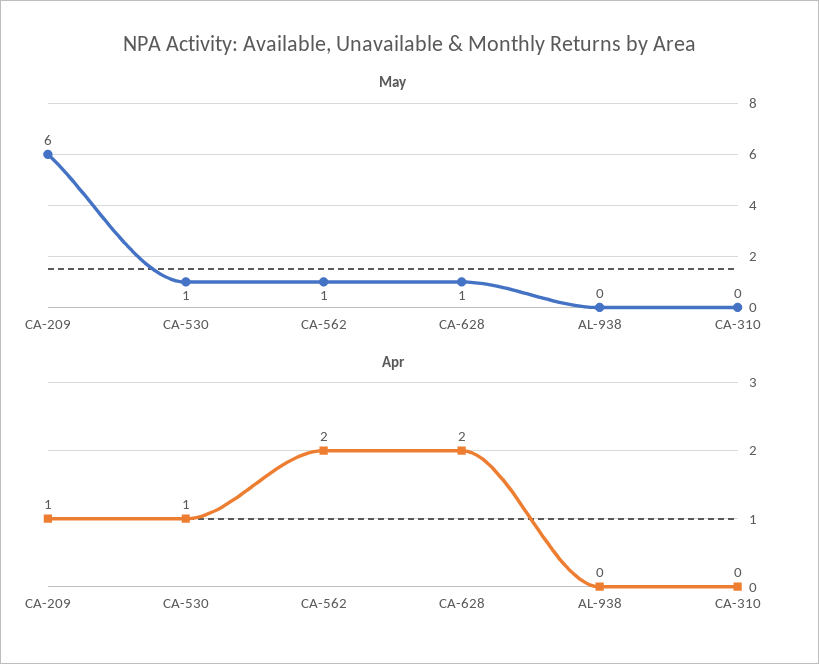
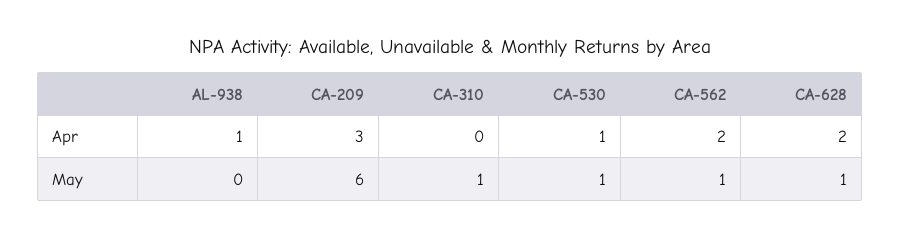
May, CA-310: 0 -> 1
Apr, CA-209: 1 -> 3
Apr, AL-938: 0 -> 1

